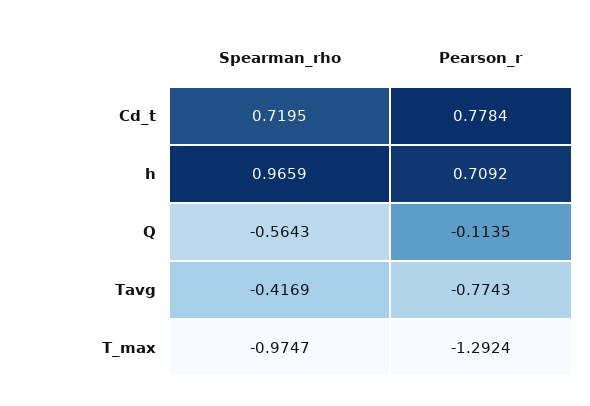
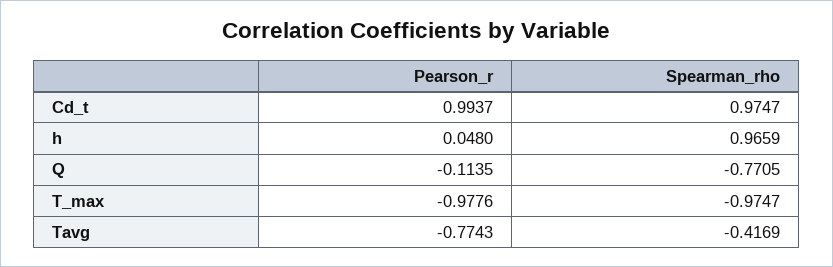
Spearman_rho, Cd_t: 0.7195 -> 0.9747
Pearson_r, Cd_t: 0.7784 -> 0.9937
Pearson_r, h: 0.7092 -> 0.048
Spearman_rho, Q: -0.5643 -> -0.7705
Pearson_r, T_max: -1.2924 -> -0.9776

